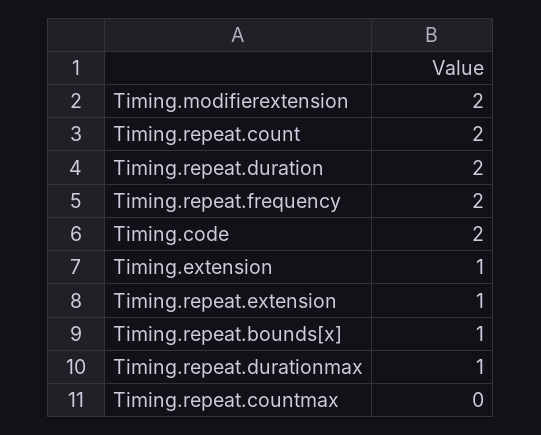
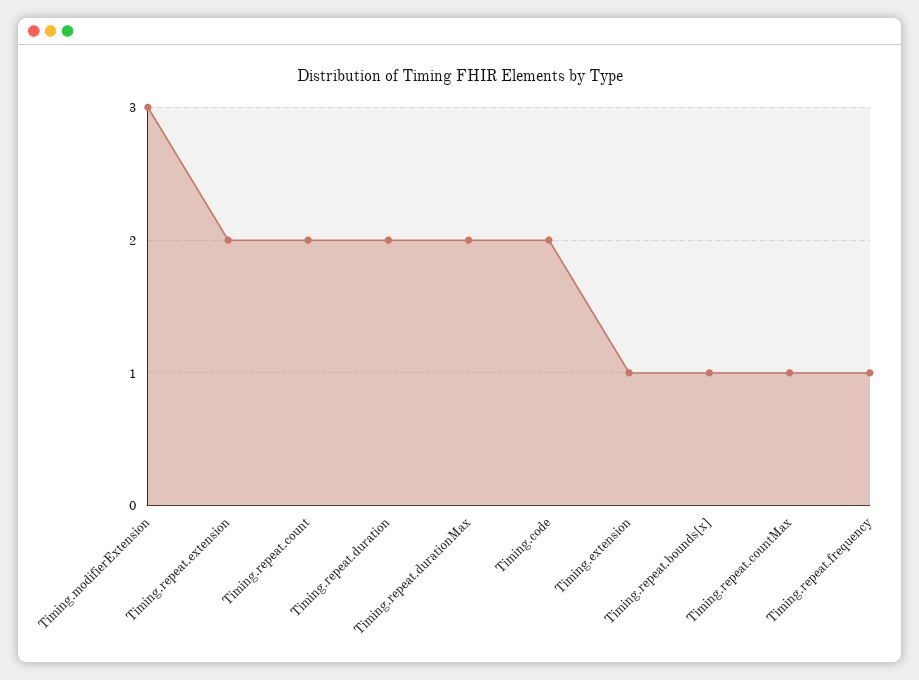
Timing.modifierextension: 2 -> 3
Timing.repeat.frequency: 2 -> 1
Timing.repeat.extension: 1 -> 2
Timing.repeat.durationmax: 1 -> 2
Timing.repeat.countmax: 0 -> 1

